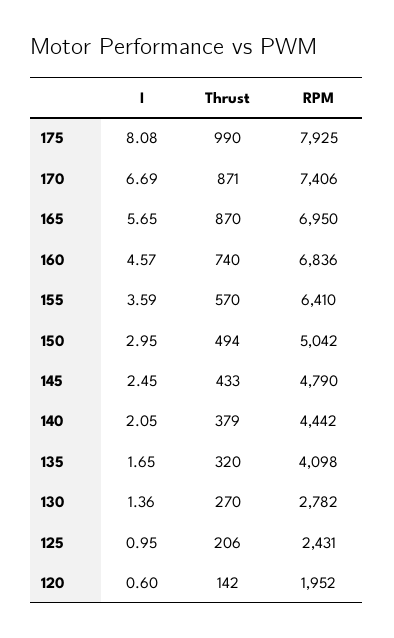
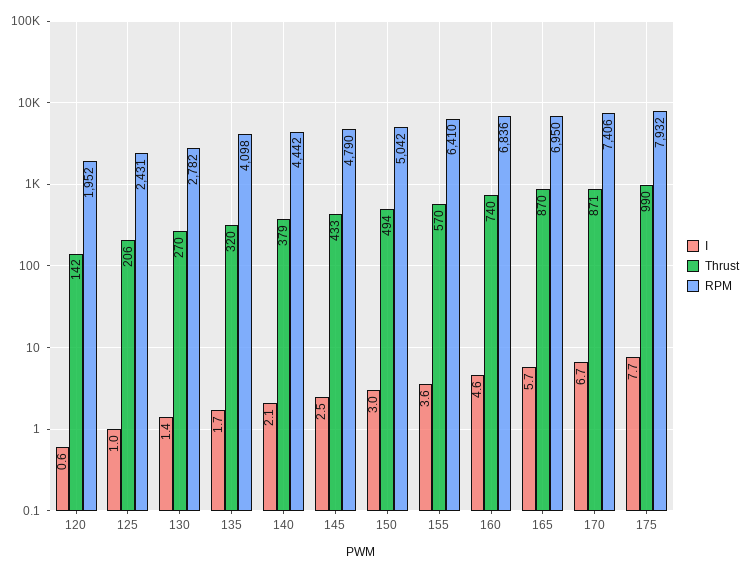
I, 175: 8.08 -> 7.7
RPM, 175: 7925 -> 7932

